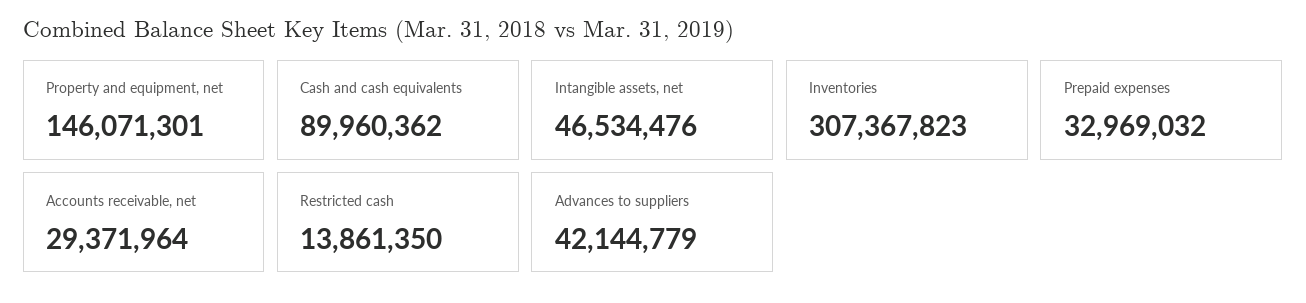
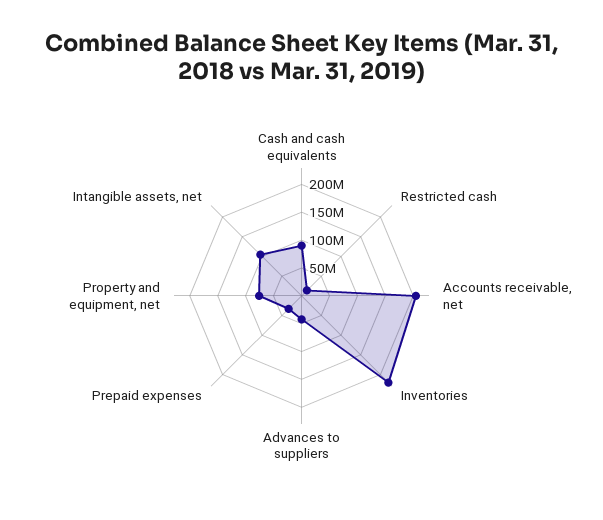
Property and equipment, net: 146071301 -> 75000000
Intangible assets, net: 46534476 -> 100000000
Inventories: 307367823 -> 225000000
Accounts receivable, net: 29371964 -> 200000000

